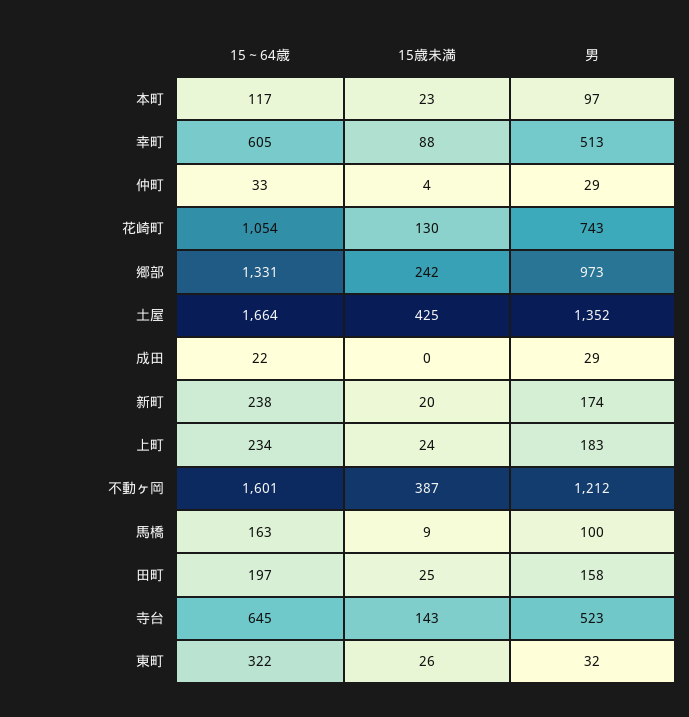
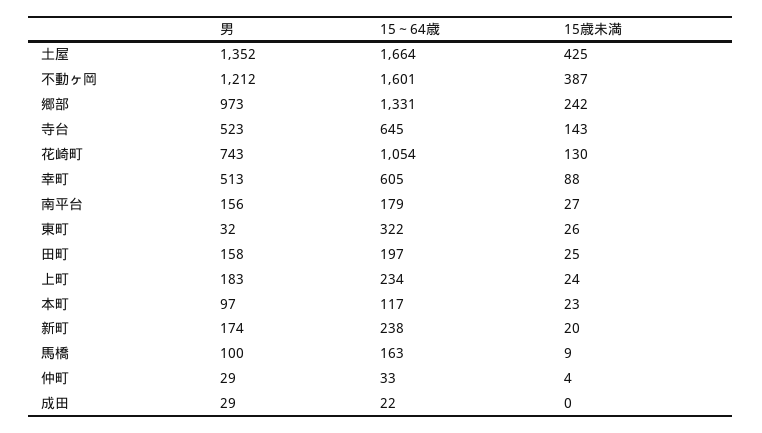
男, 南平台: none -> 156
15～64歳, 南平台: none -> 179
15歳未満, 南平台: none -> 27

